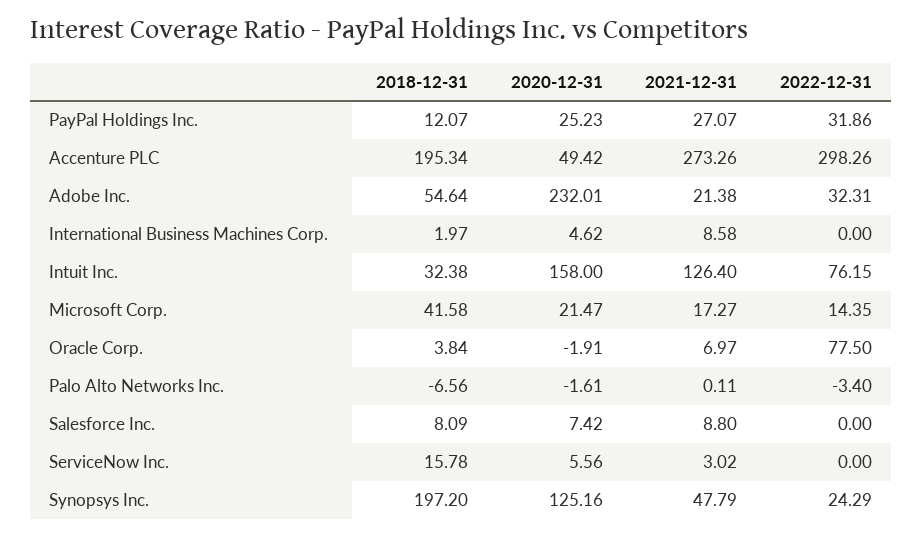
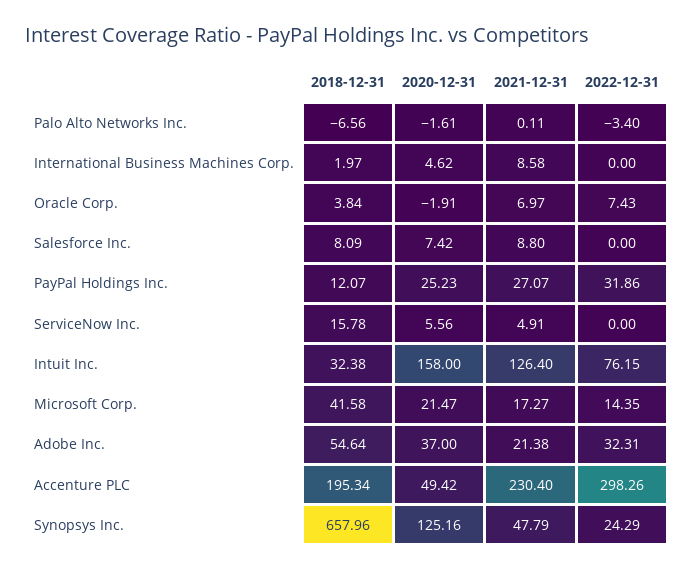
2021-12-31, Accenture PLC: 273.26 -> 230.4
2020-12-31, Adobe Inc.: 232.01 -> 37
2022-12-31, Oracle Corp.: 77.5 -> 7.43
2021-12-31, ServiceNow Inc.: 3.02 -> 4.91
2018-12-31, Synopsys Inc.: 197.2 -> 657.96

